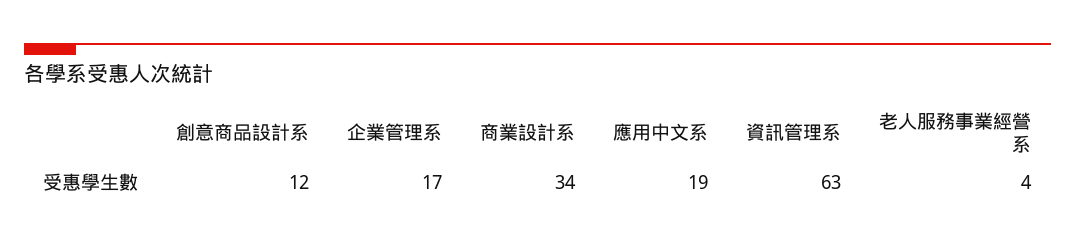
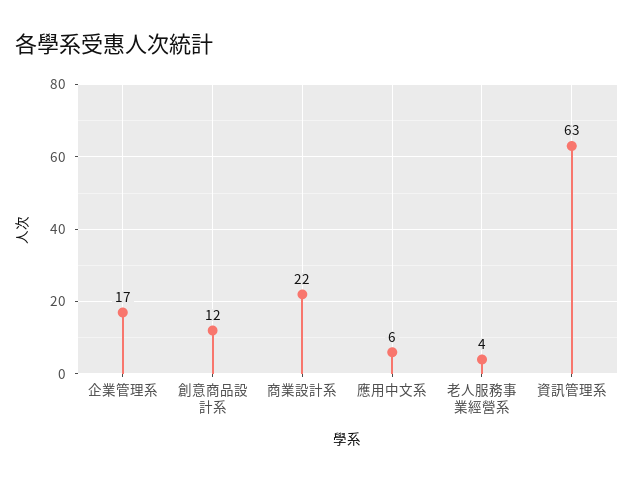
商業設計系: 34 -> 22
應用中文系: 19 -> 6

